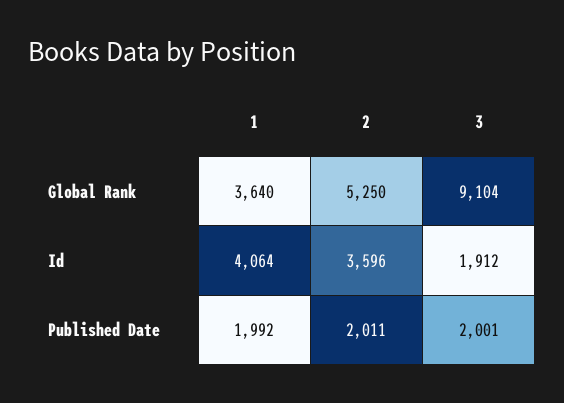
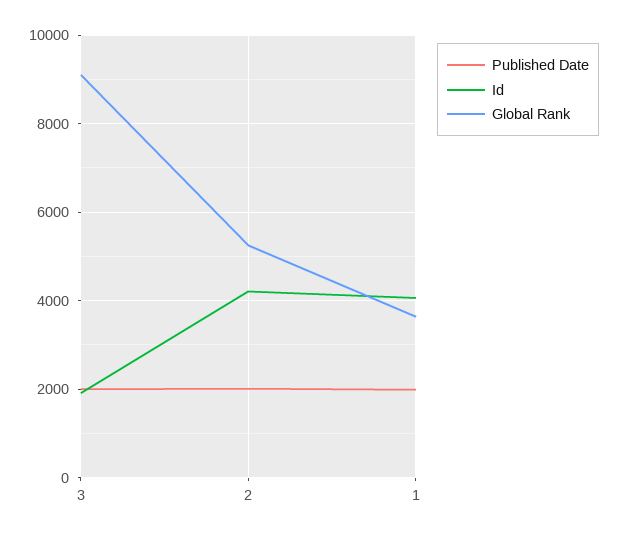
Id, 2: 3596 -> 4200

